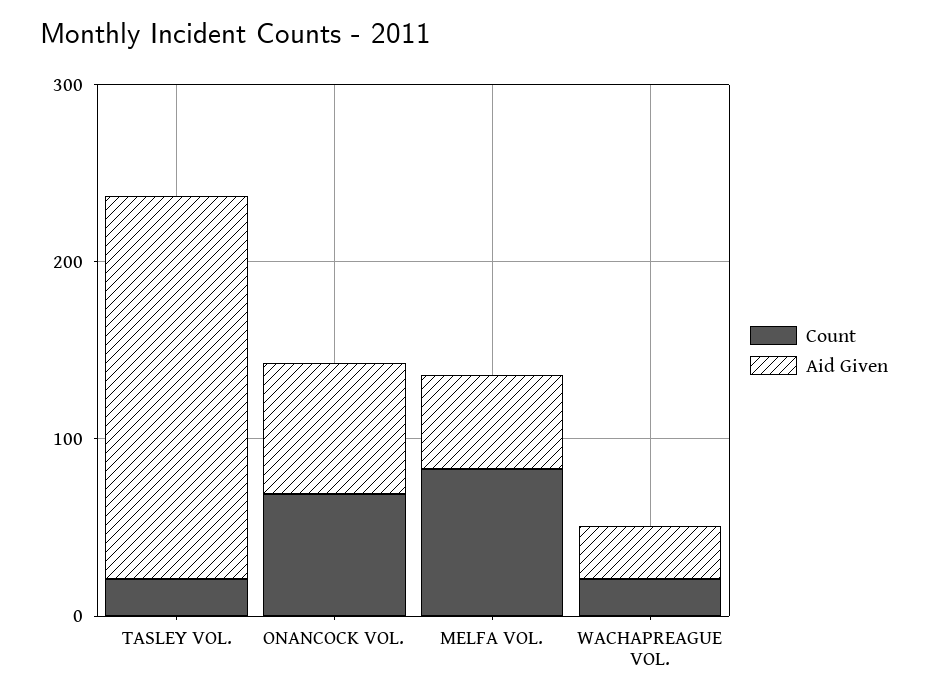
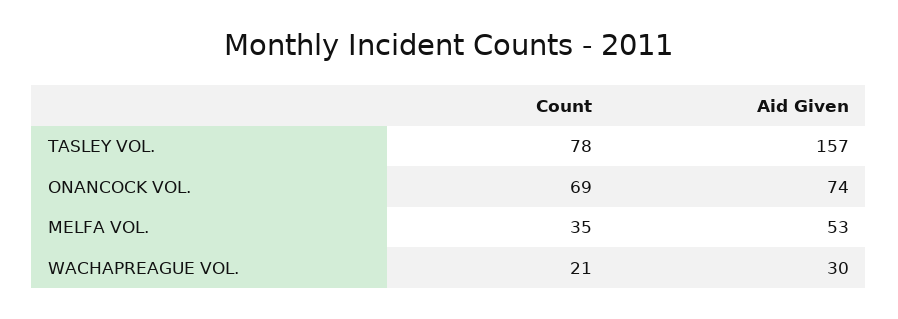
Count, TASLEY VOL.: 20 -> 78
Aid Given, TASLEY VOL.: 220 -> 157
Count, MELFA VOL.: 80 -> 35

